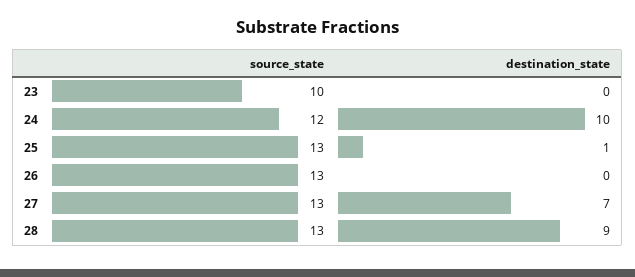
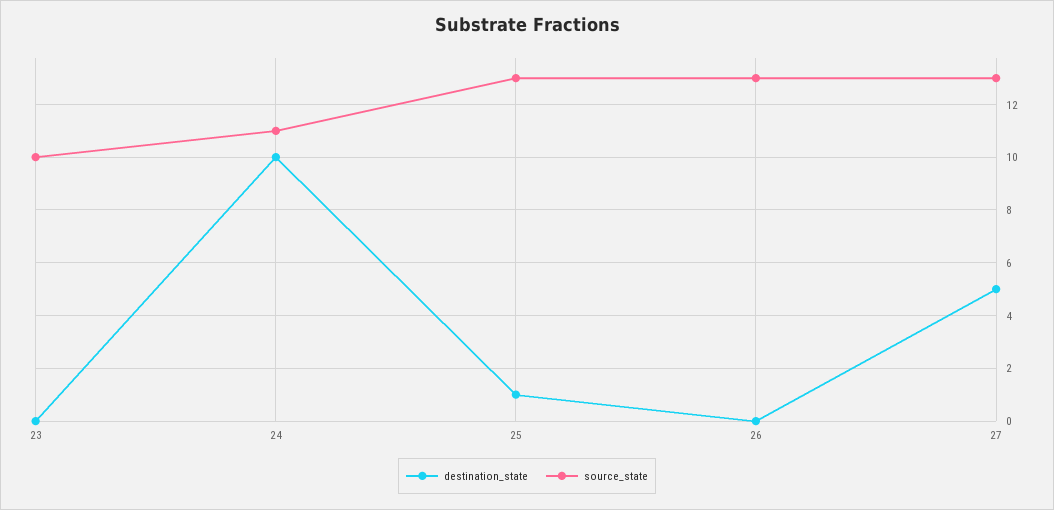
source_state, 24: 12 -> 11
destination_state, 27: 7 -> 5
source_state, 28: 13 -> none
destination_state, 28: 9 -> none

